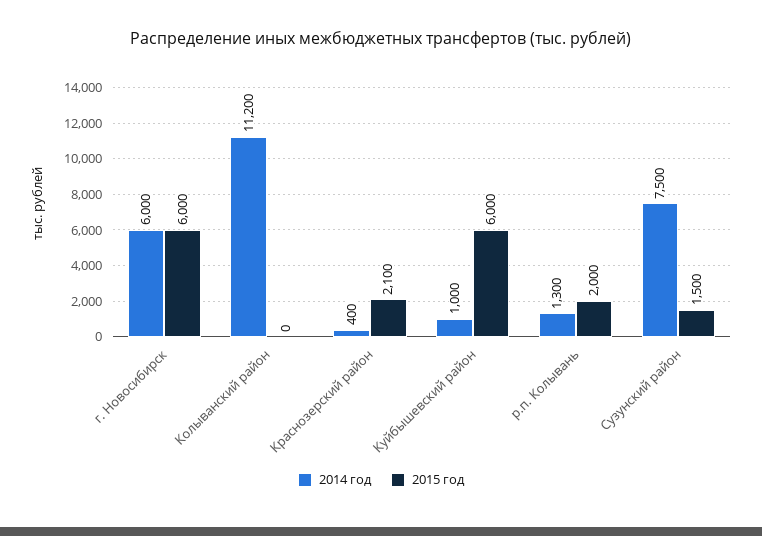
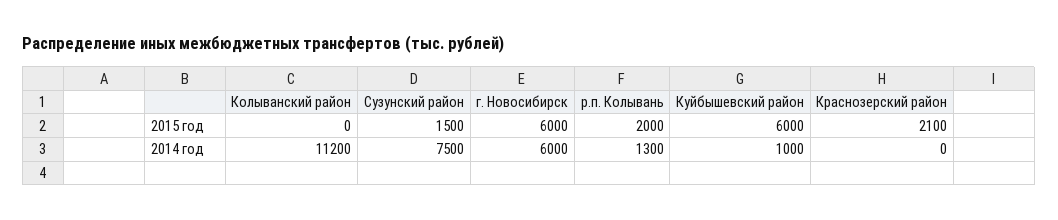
2014 год, Краснозерский район: 400 -> 0

